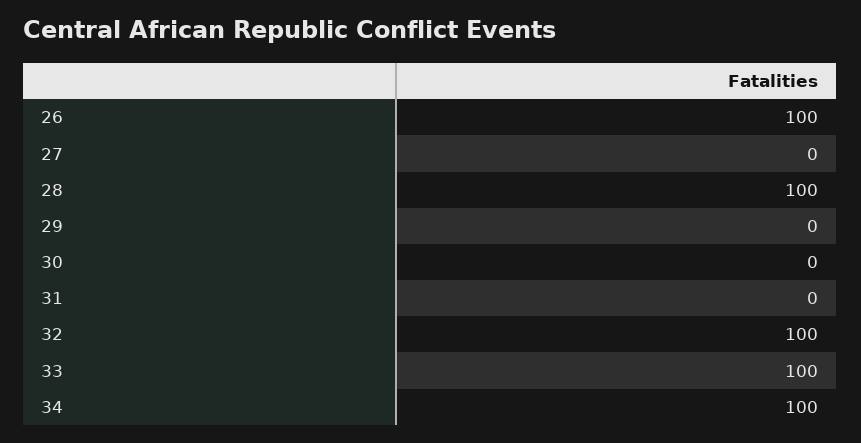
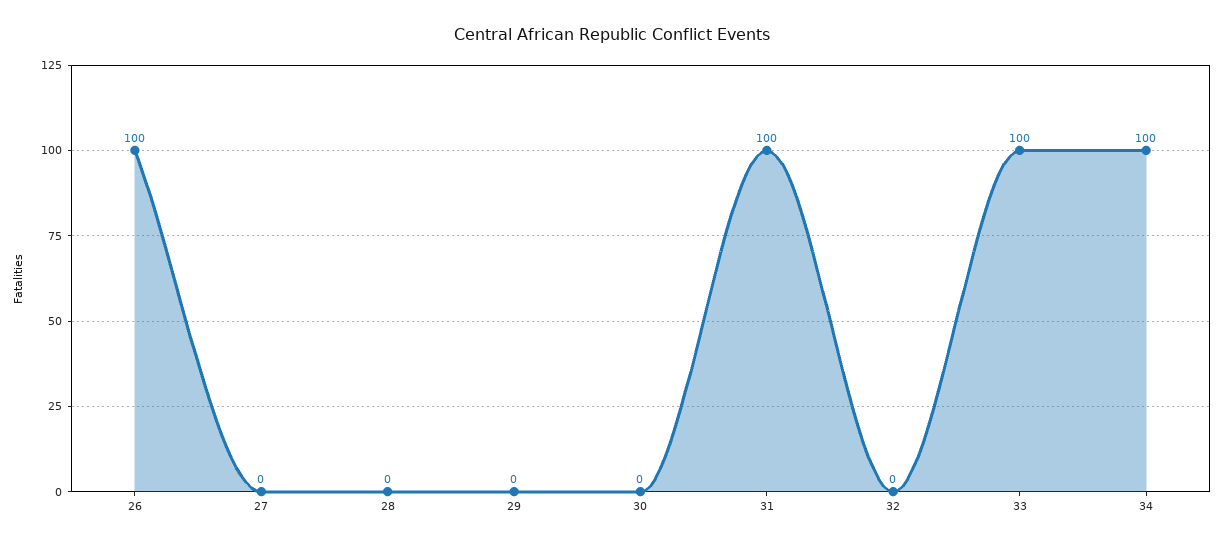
28: 100 -> 0
31: 0 -> 100
32: 100 -> 0

